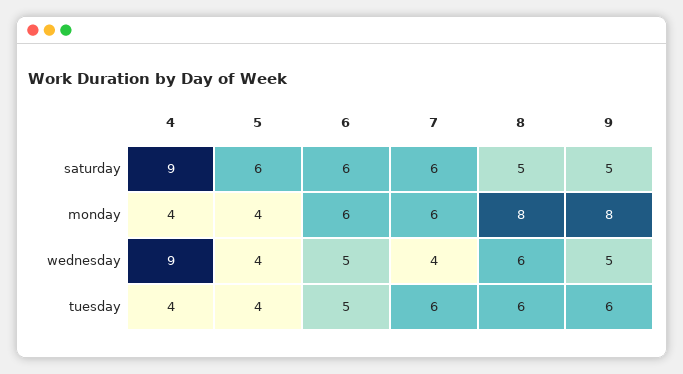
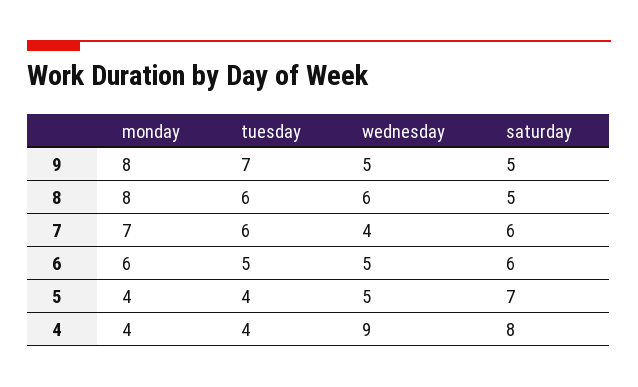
4, saturday: 9 -> 8
5, saturday: 6 -> 7
7, monday: 6 -> 7
5, wednesday: 4 -> 5
9, tuesday: 6 -> 7

